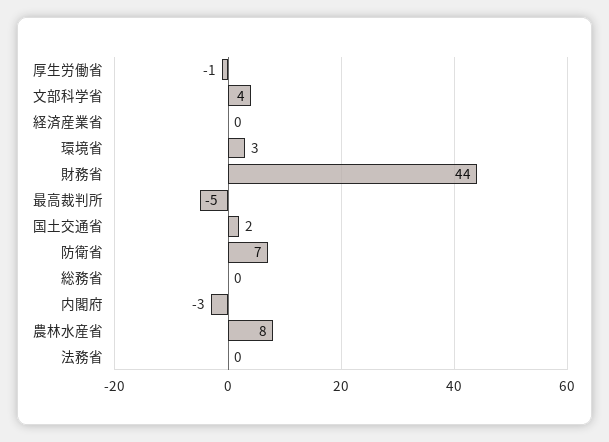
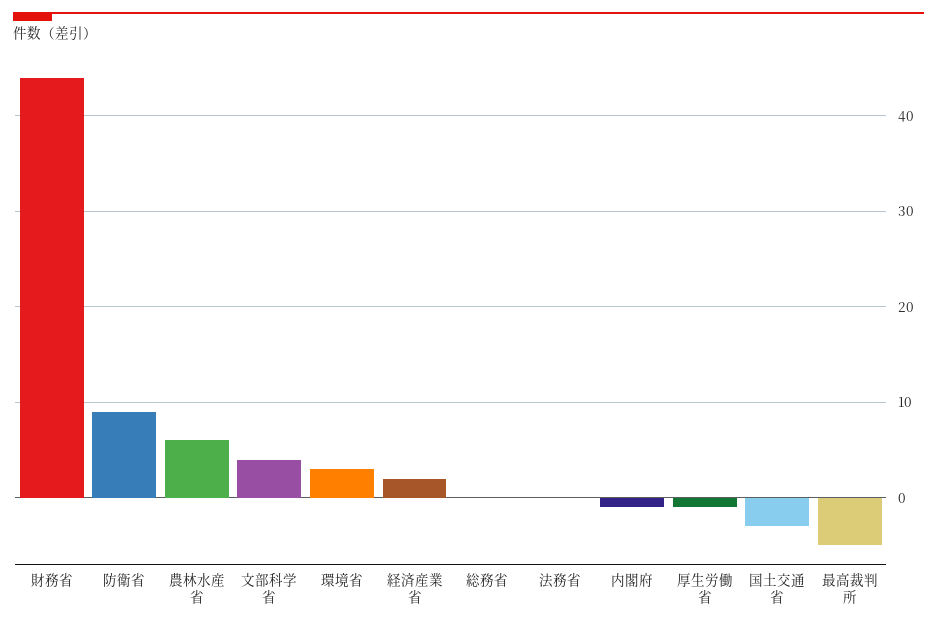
経済産業省: 0 -> 2
国土交通省: 2 -> -3
防衛省: 7 -> 9
内閣府: -3 -> -1
農林水産省: 8 -> 6

